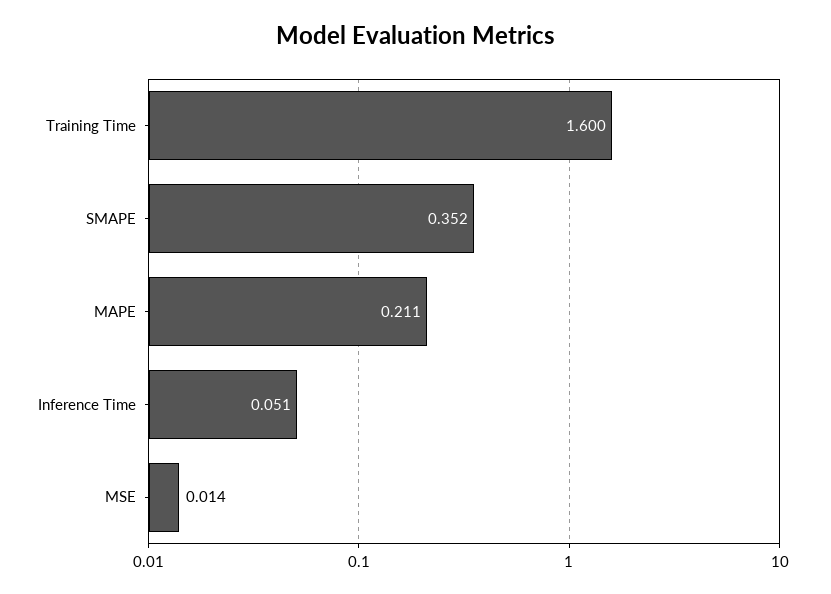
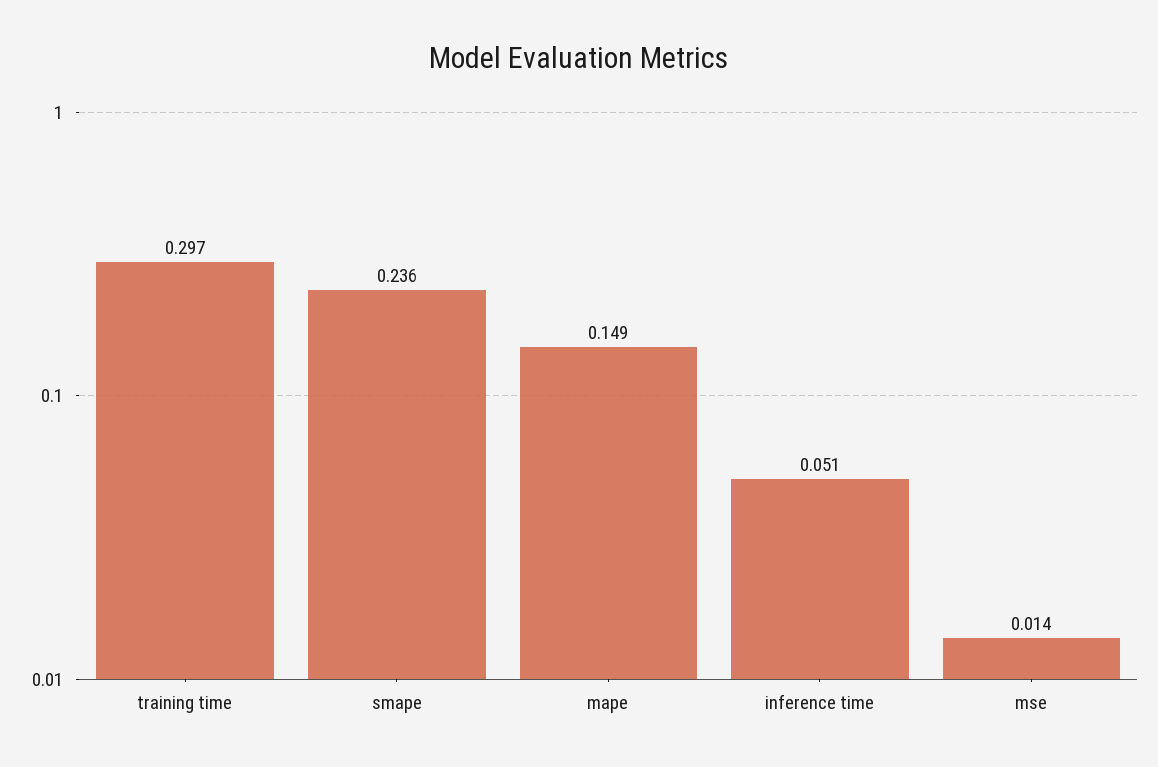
Training Time: 1.6 -> 0.297
SMAPE: 0.352 -> 0.236
MAPE: 0.211 -> 0.149

